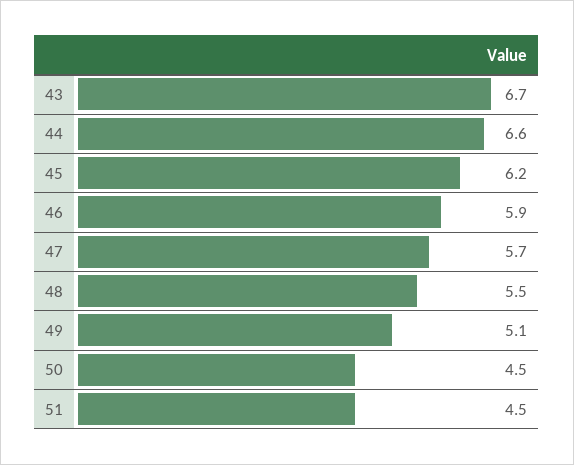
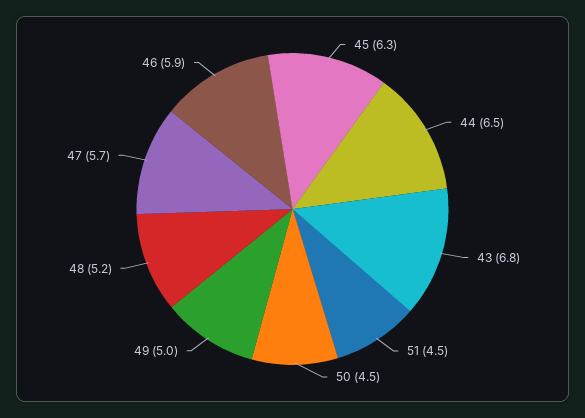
43: 6.7 -> 6.8
44: 6.6 -> 6.5
45: 6.2 -> 6.3
48: 5.5 -> 5.2
49: 5.1 -> 5

